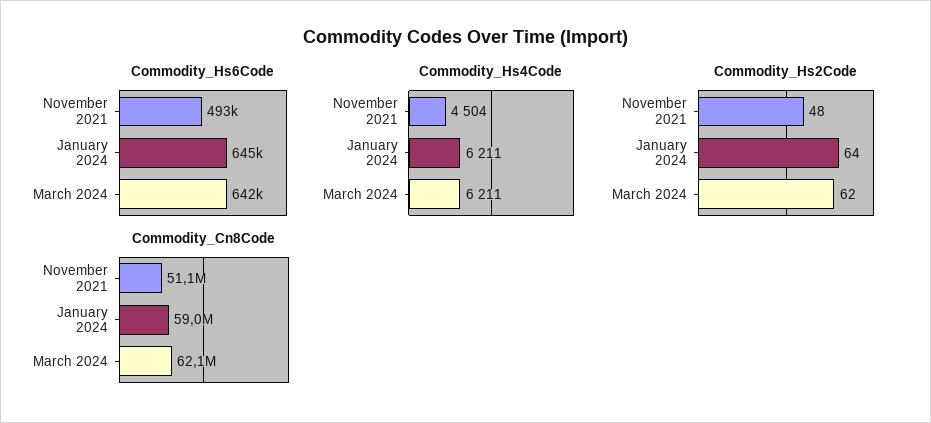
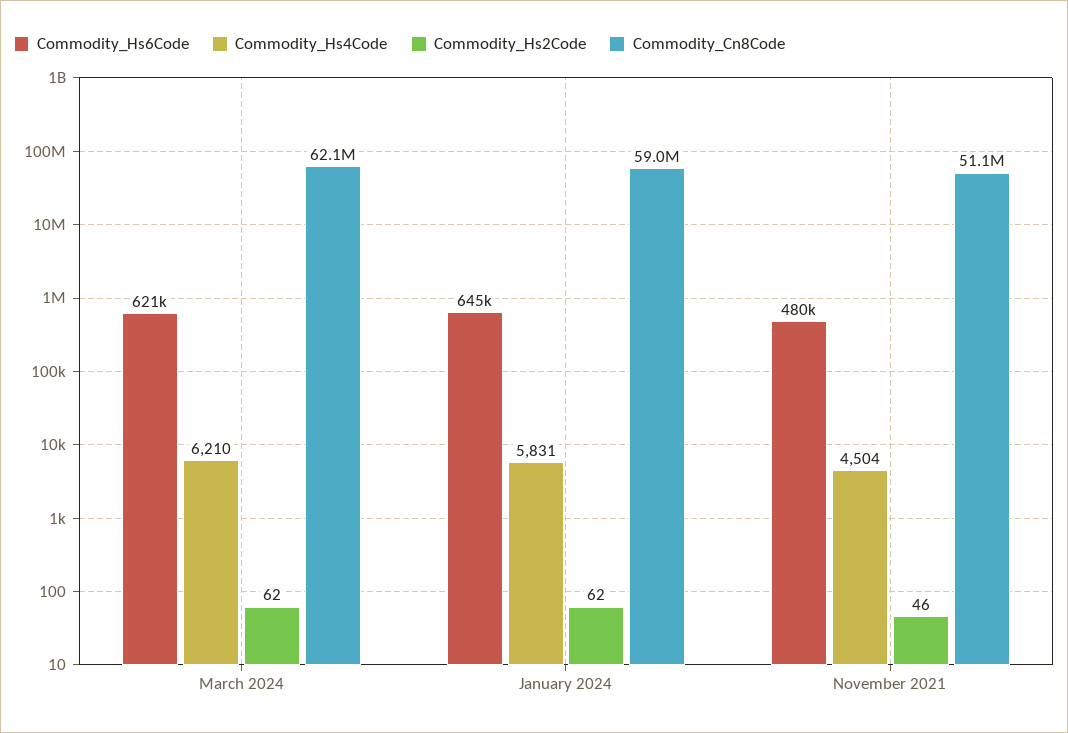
Commodity_Hs6Code, November 2021: 493000 -> 480000
Commodity_Hs6Code, March 2024: 642000 -> 621000
Commodity_Hs4Code, January 2024: 6211 -> 5831
Commodity_Hs4Code, March 2024: 6211 -> 6210
Commodity_Hs2Code, November 2021: 48 -> 46
Commodity_Hs2Code, January 2024: 64 -> 62

